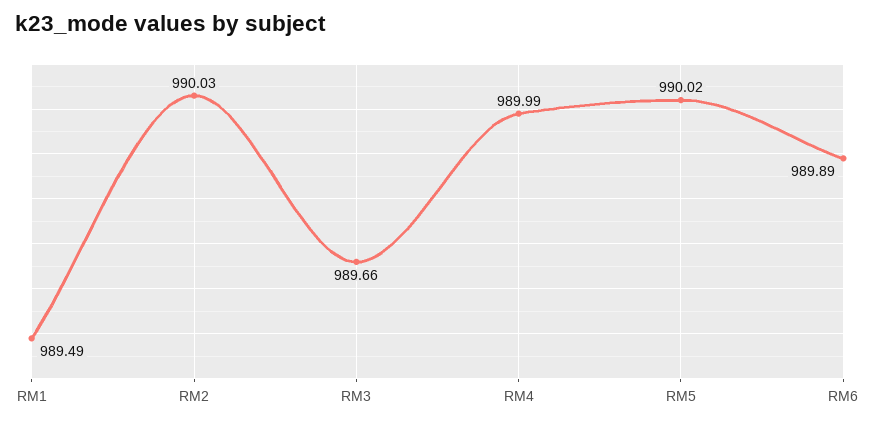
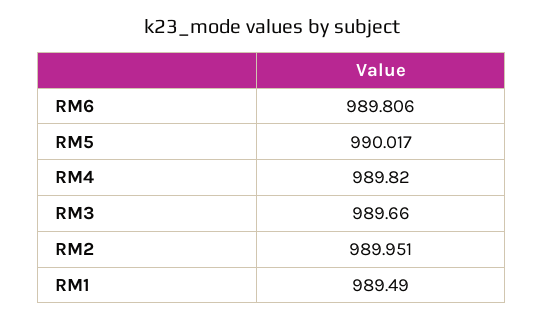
RM2: 990.03 -> 989.951
RM4: 989.99 -> 989.82
RM6: 989.89 -> 989.806

